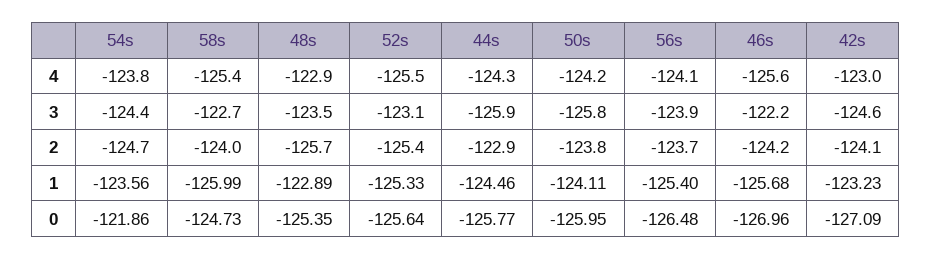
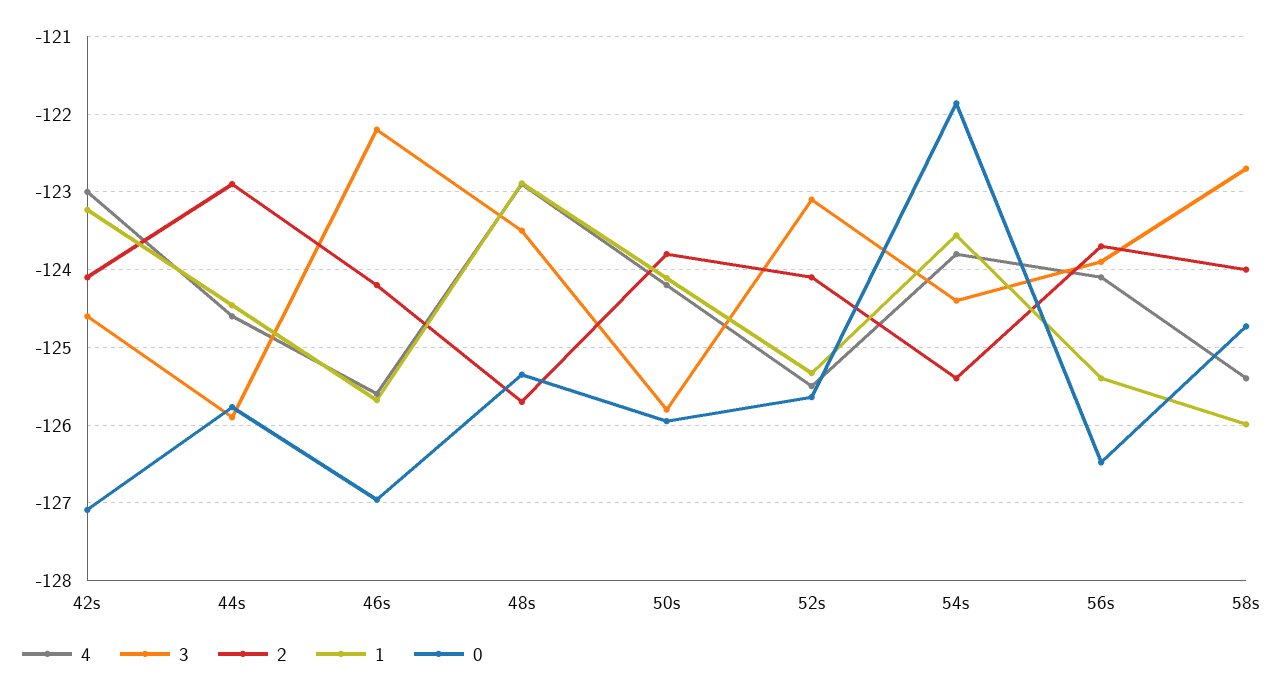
4, 44s: -124.3 -> -124.6
2, 54s: -124.7 -> -125.4
2, 52s: -125.4 -> -124.1

